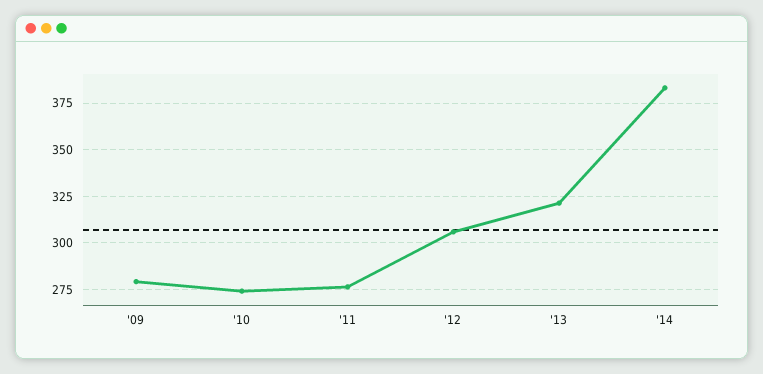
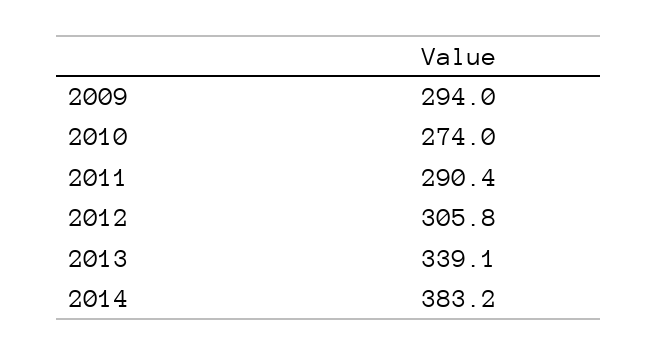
'09: 280 -> 294
'11: 275 -> 290.4
'13: 320 -> 339.1

